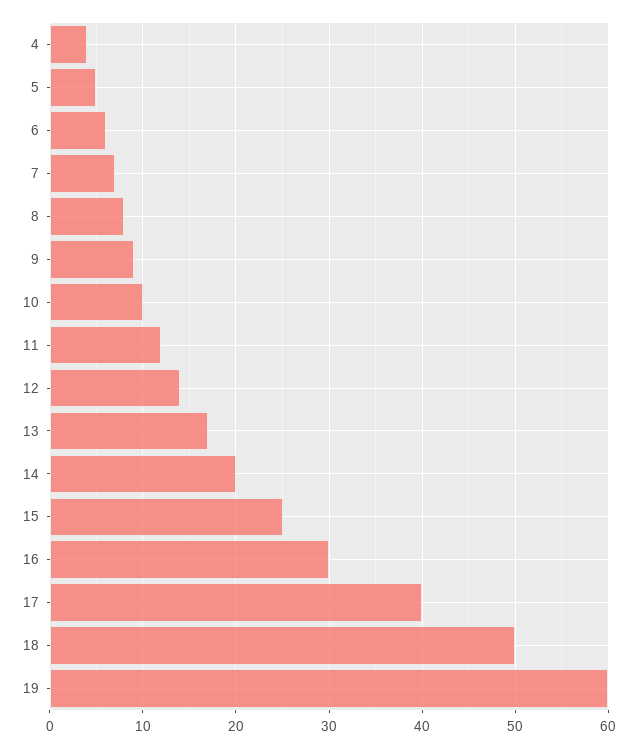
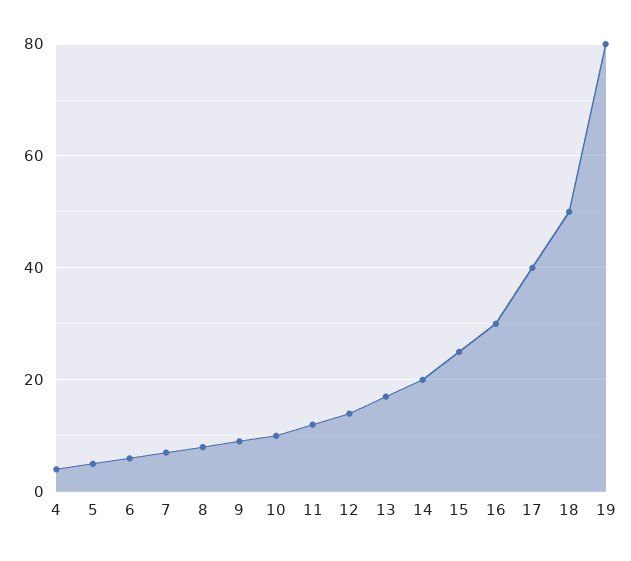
19: 60 -> 80

